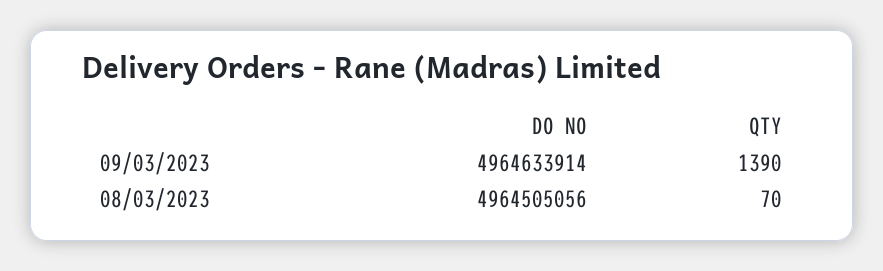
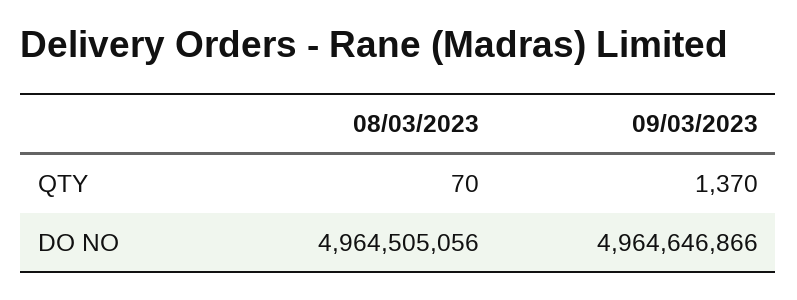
DO NO, 09/03/2023: 4964633914 -> 4964646866
QTY, 09/03/2023: 1390 -> 1370

